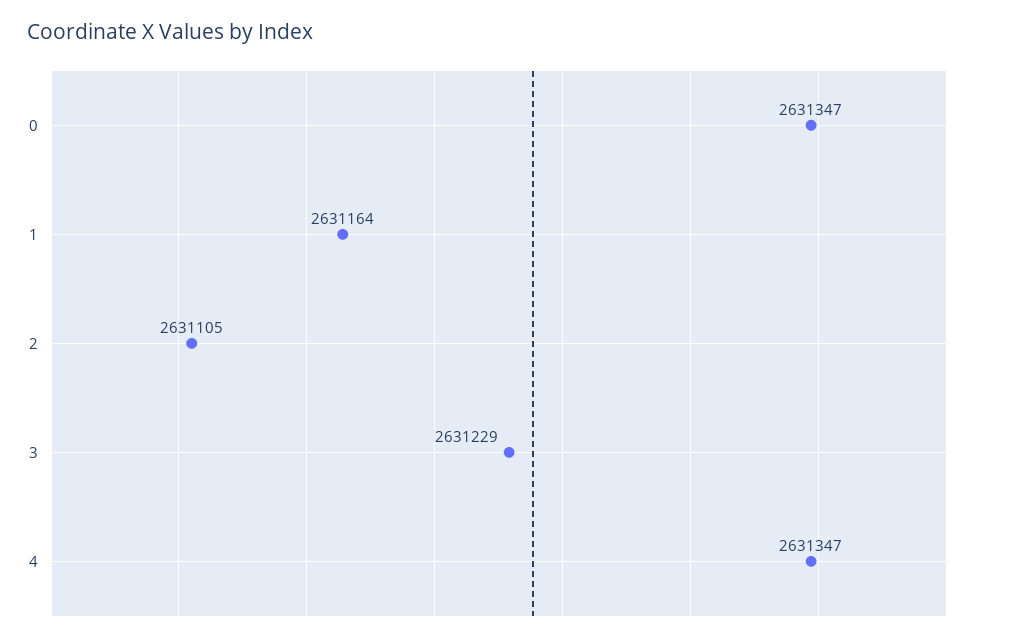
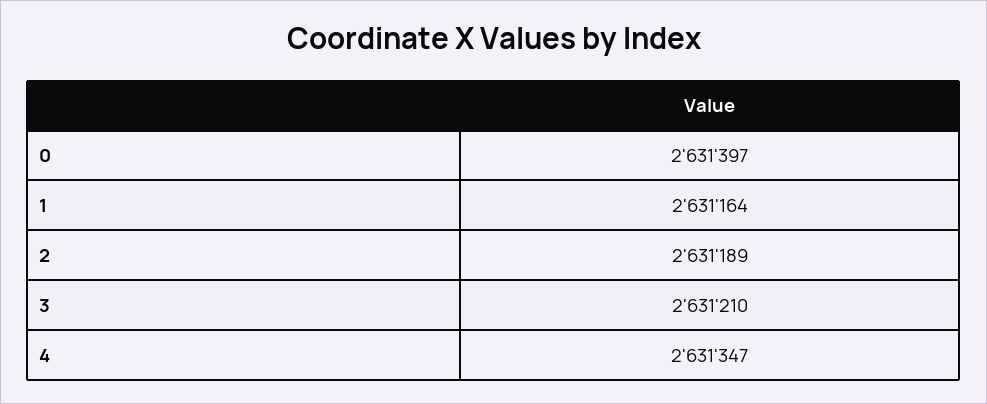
0: 2631347 -> 2631397
2: 2631105 -> 2631189
3: 2631229 -> 2631210

